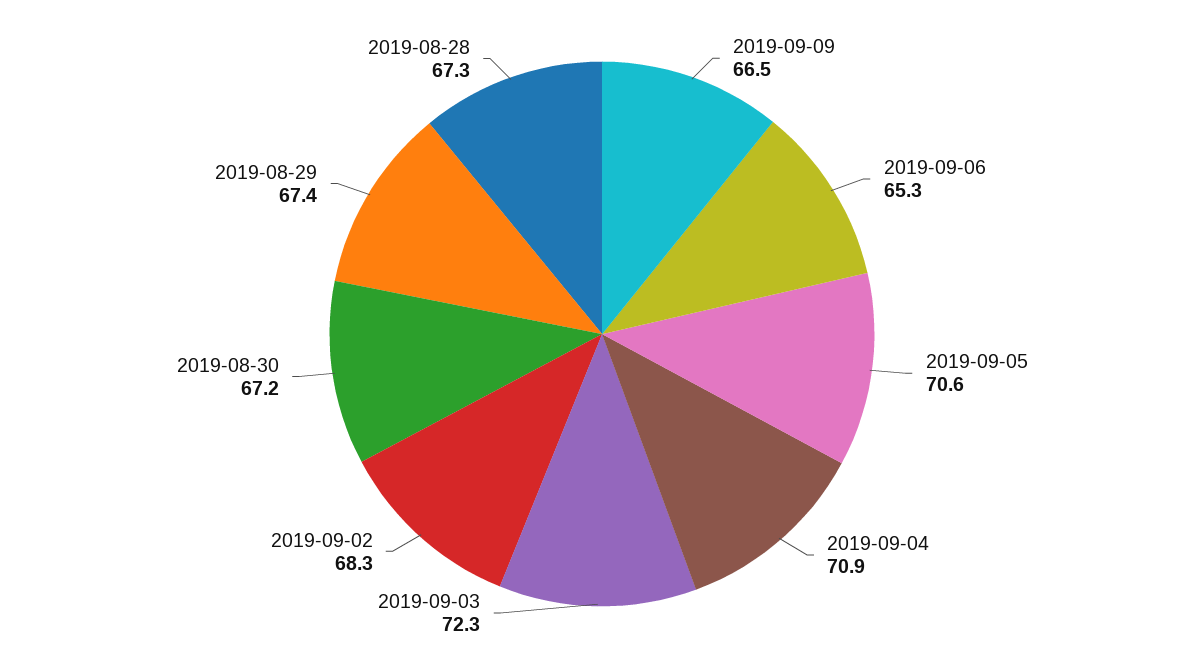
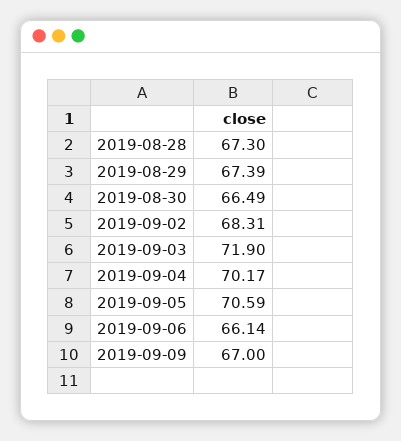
2019-09-09: 66.5 -> 67
2019-09-06: 65.3 -> 66.14
2019-09-04: 70.9 -> 70.17
2019-09-03: 72.3 -> 71.9
2019-08-30: 67.2 -> 66.49

